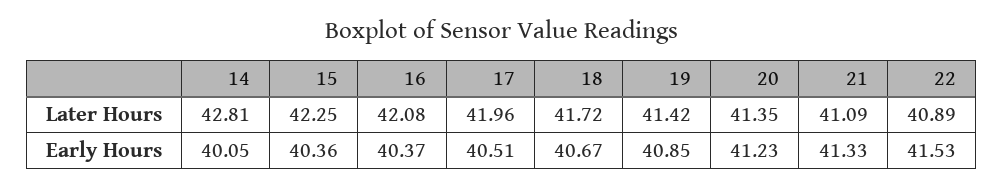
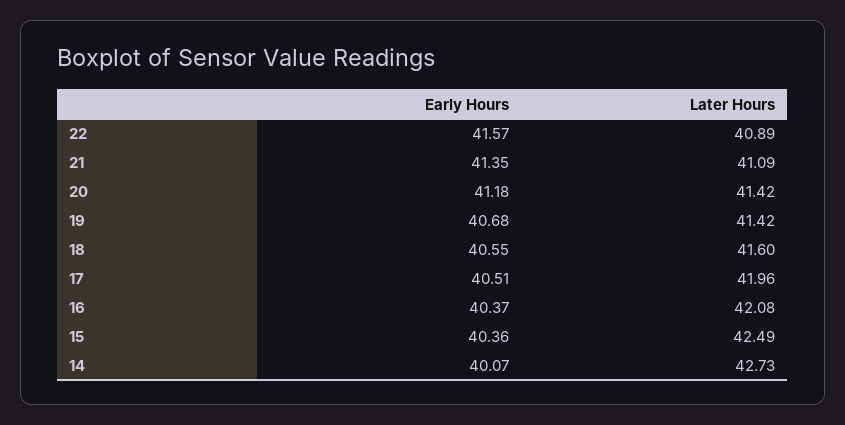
14, Later Hours: 42.81 -> 42.73
15, Later Hours: 42.25 -> 42.49
18, Later Hours: 41.72 -> 41.6
20, Later Hours: 41.35 -> 41.42
14, Early Hours: 40.05 -> 40.07
18, Early Hours: 40.67 -> 40.55
19, Early Hours: 40.85 -> 40.68
20, Early Hours: 41.23 -> 41.18
21, Early Hours: 41.33 -> 41.35
22, Early Hours: 41.53 -> 41.57

